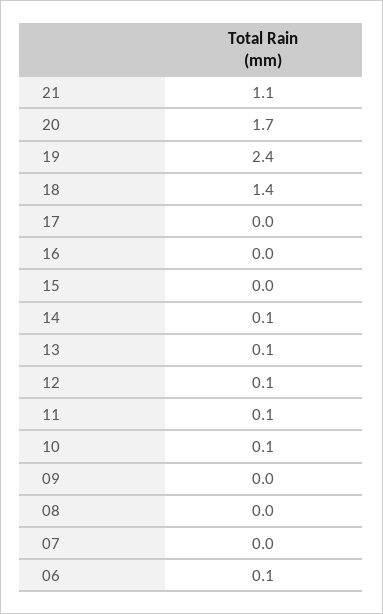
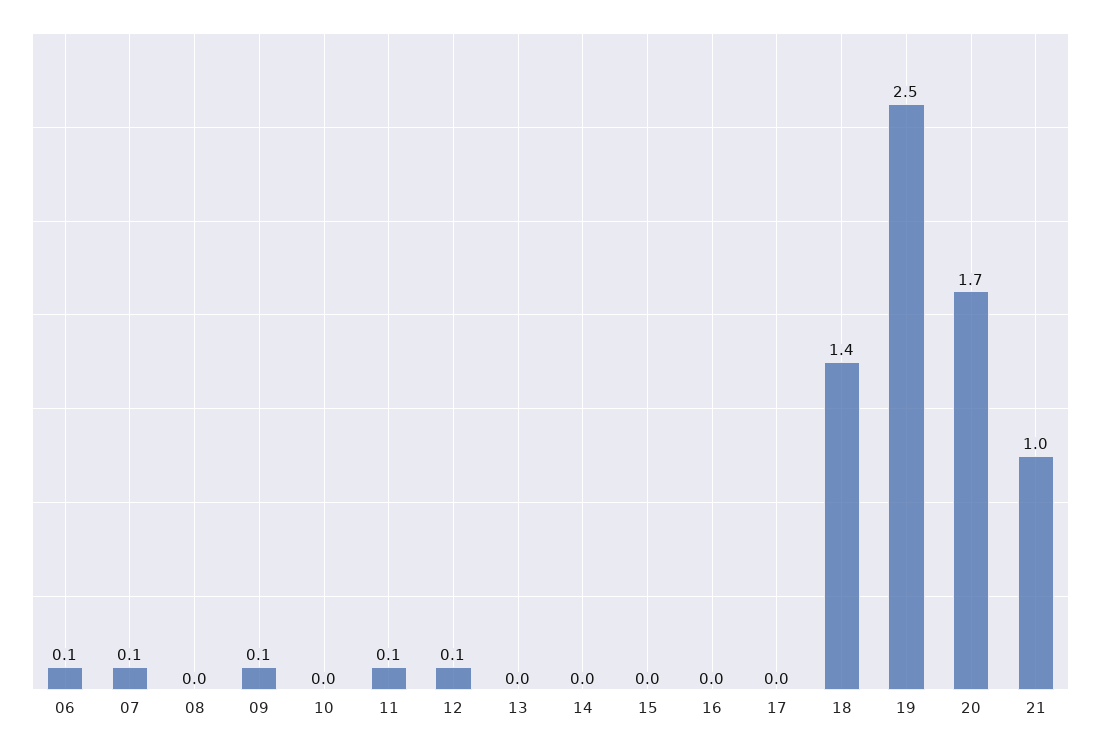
21: 1.1 -> 1
19: 2.4 -> 2.5
14: 0.1 -> 0
13: 0.1 -> 0
10: 0.1 -> 0
09: 0 -> 0.1
07: 0 -> 0.1

